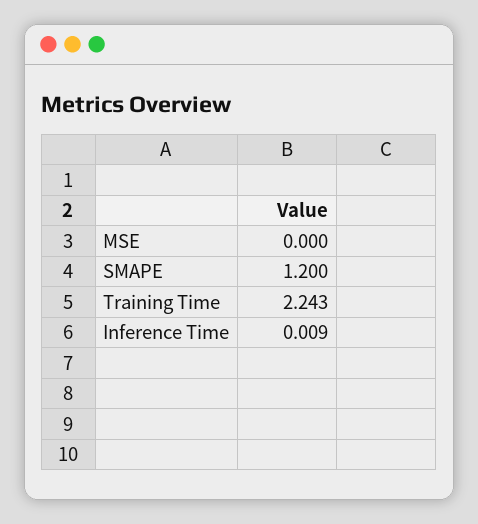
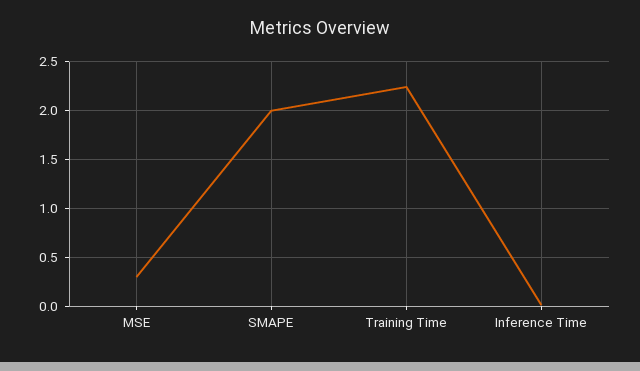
MSE: 0 -> 0.3
SMAPE: 1.2 -> 2

